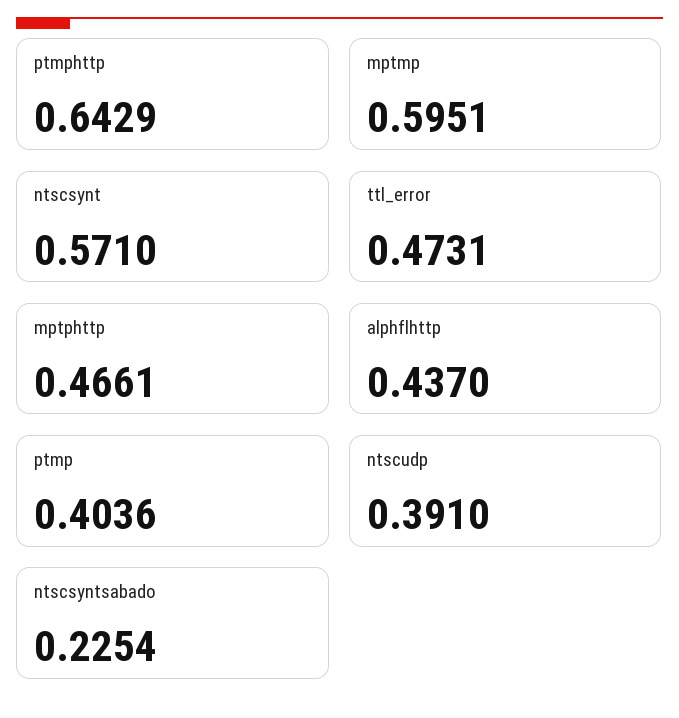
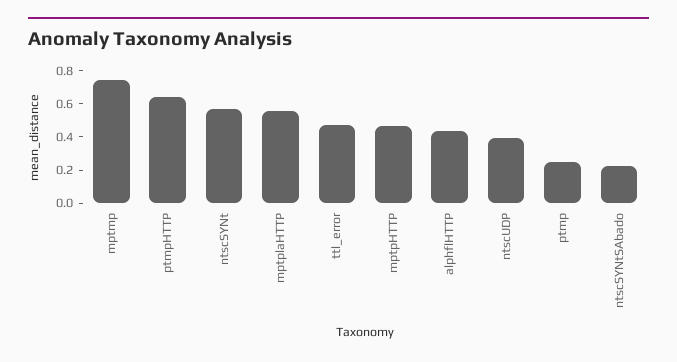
mptmp: 0.5951 -> 0.75
ptmp: 0.4036 -> 0.25
mptplaHTTP: none -> 0.55

